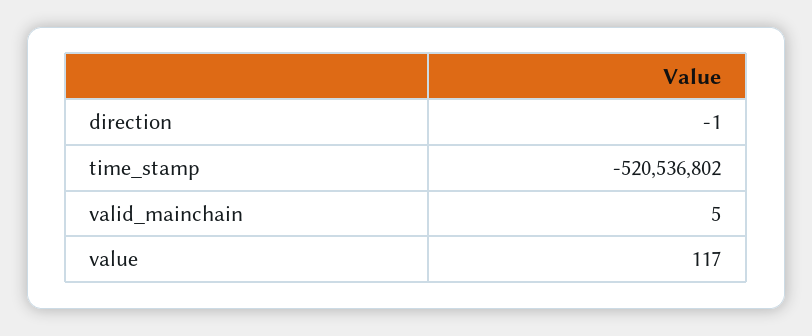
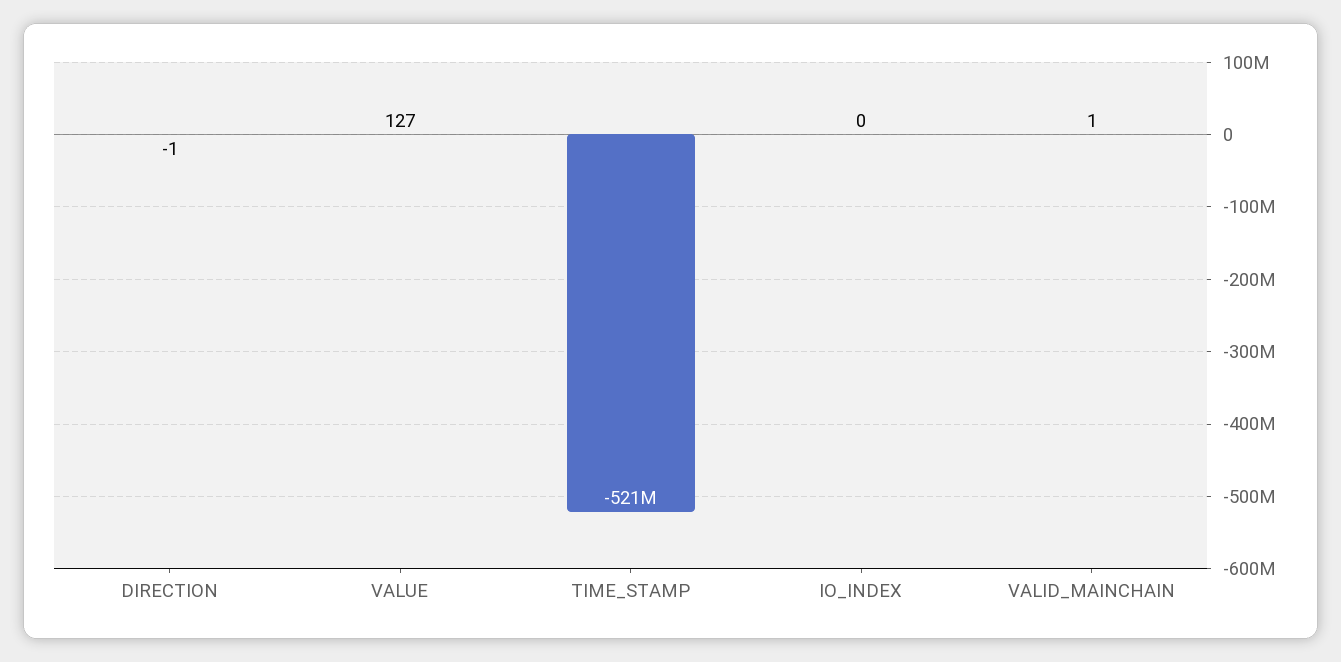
valid_mainchain: 5 -> 1
value: 117 -> 127
IO_INDEX: none -> 0

